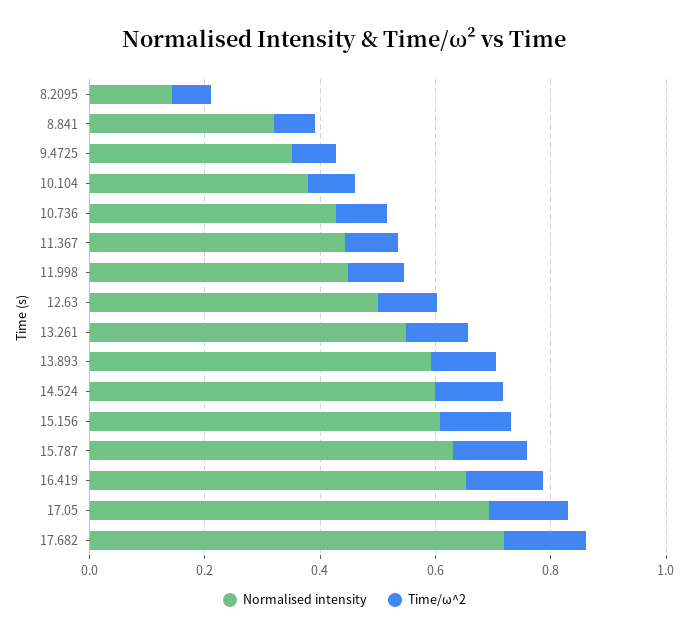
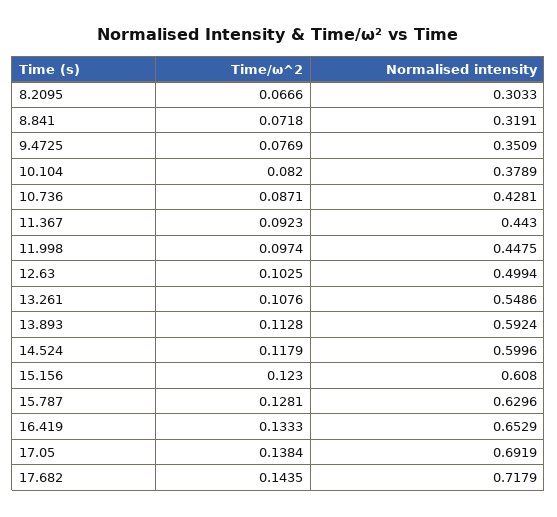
Normalised intensity, 8.2095: 0.15 -> 0.3033

